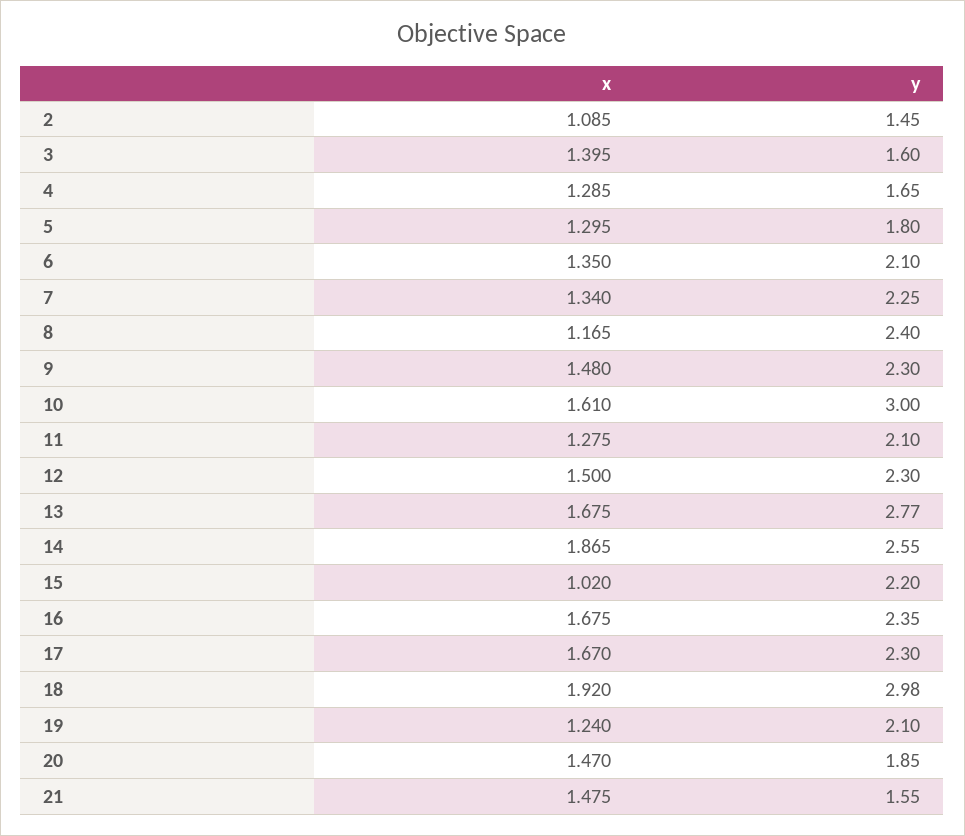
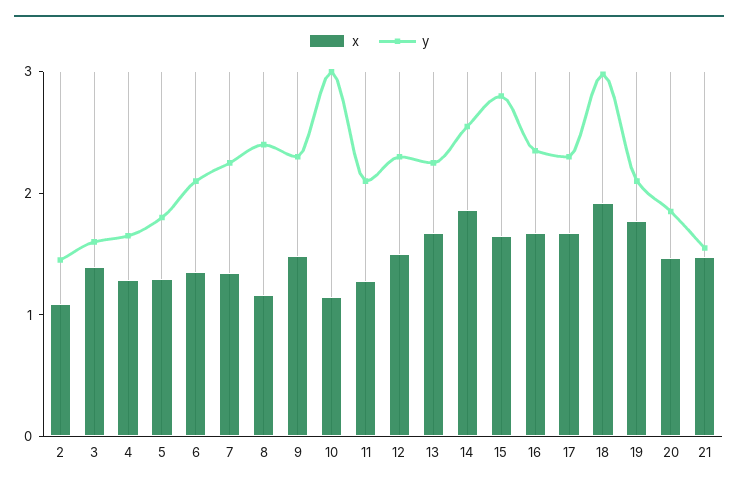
x, 10: 1.61 -> 1.2
y, 13: 2.77 -> 2.2
x, 15: 1.02 -> 1.6
y, 15: 2.2 -> 2.8
x, 19: 1.24 -> 1.8

